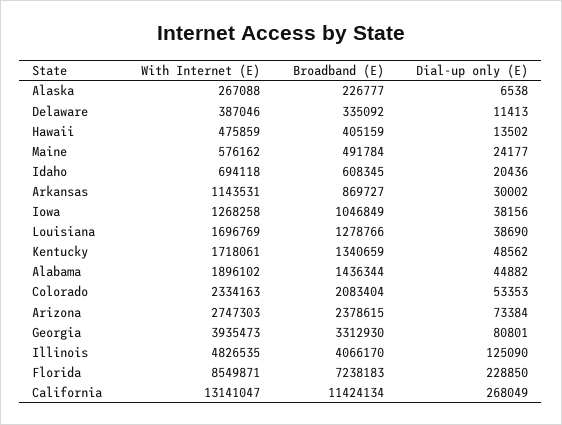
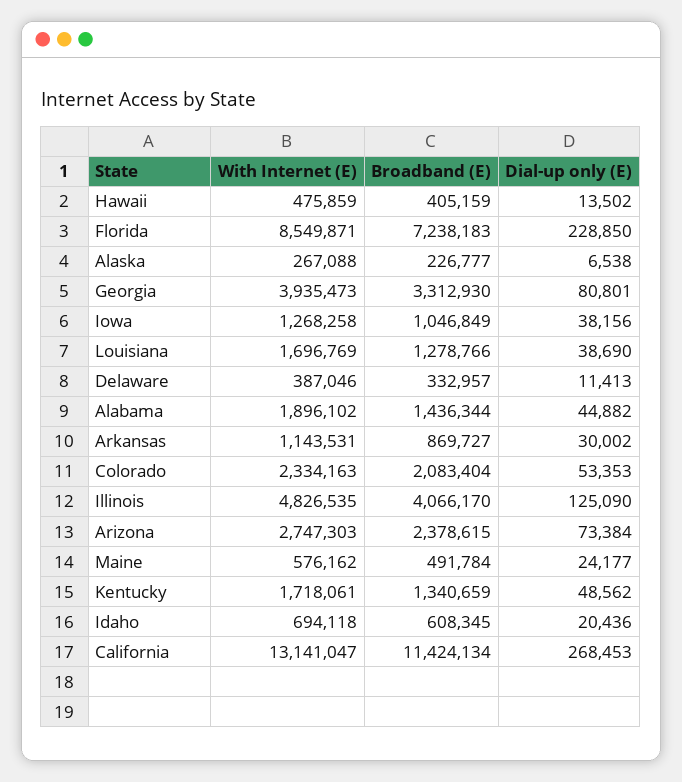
Broadband (E), Delaware: 335092 -> 332957
Dial-up only (E), California: 268049 -> 268453

